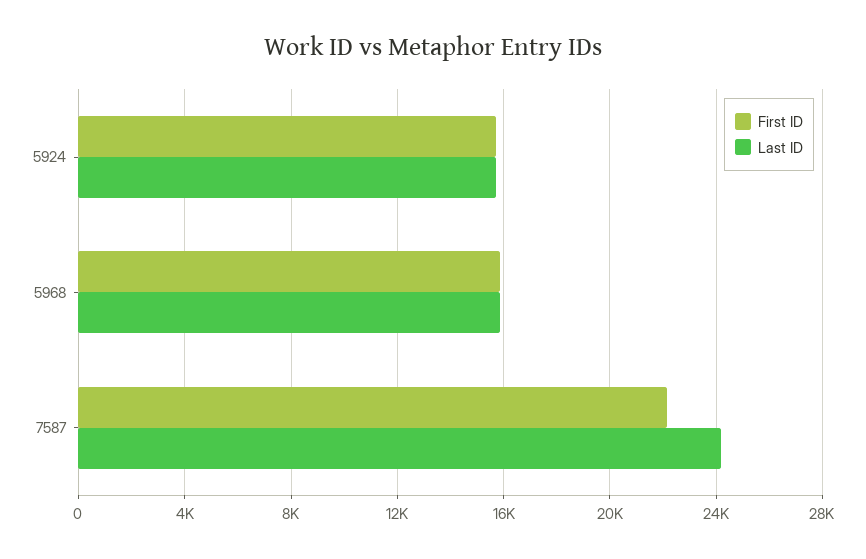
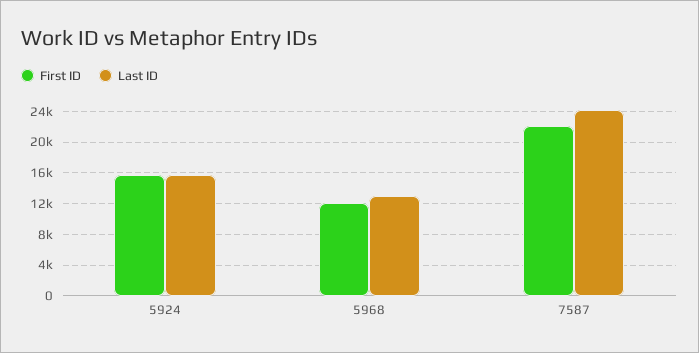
First ID, 5968: 16000 -> 12000
Last ID, 5968: 16000 -> 13000

